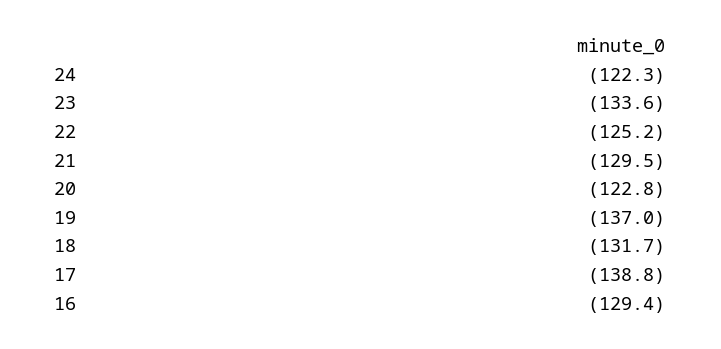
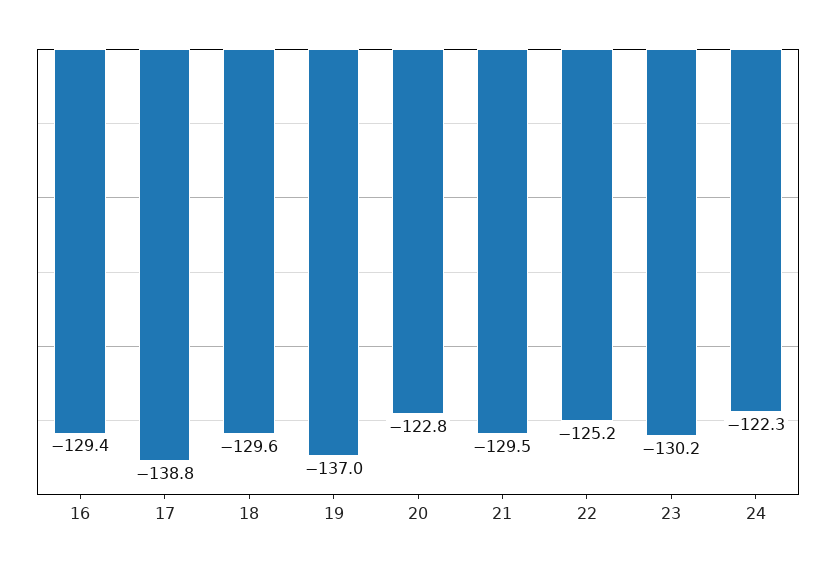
23: -133.6 -> -130.2
18: -131.7 -> -129.6

